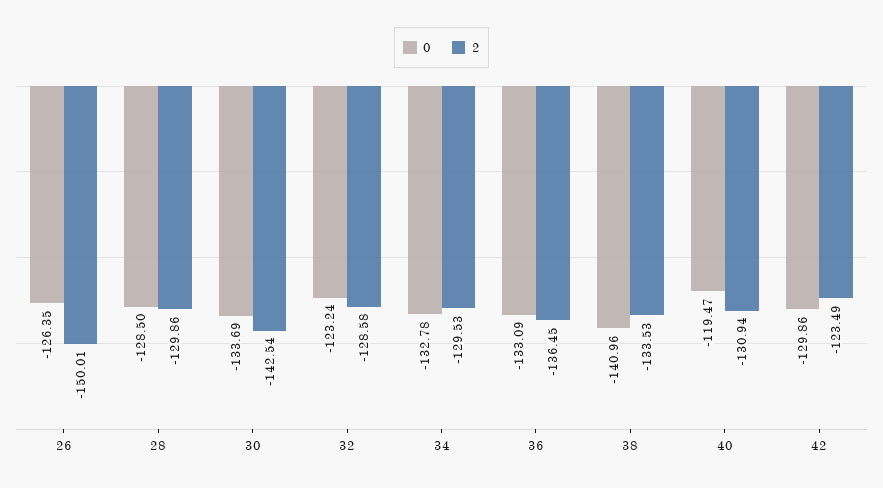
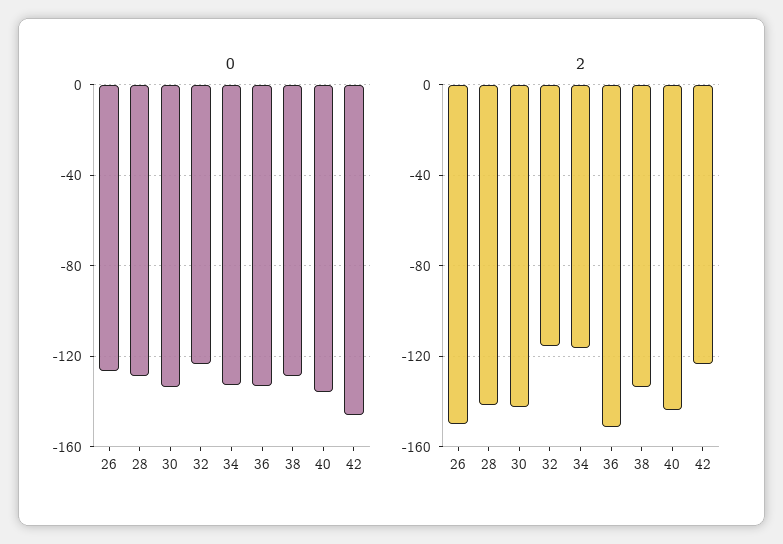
2, 28: -129.86 -> -140
2, 32: -128.58 -> -115
2, 34: -129.53 -> -115
2, 36: -136.45 -> -150
0, 38: -140.96 -> -130
0, 40: -119.47 -> -135
2, 40: -130.94 -> -145
0, 42: -129.86 -> -145

